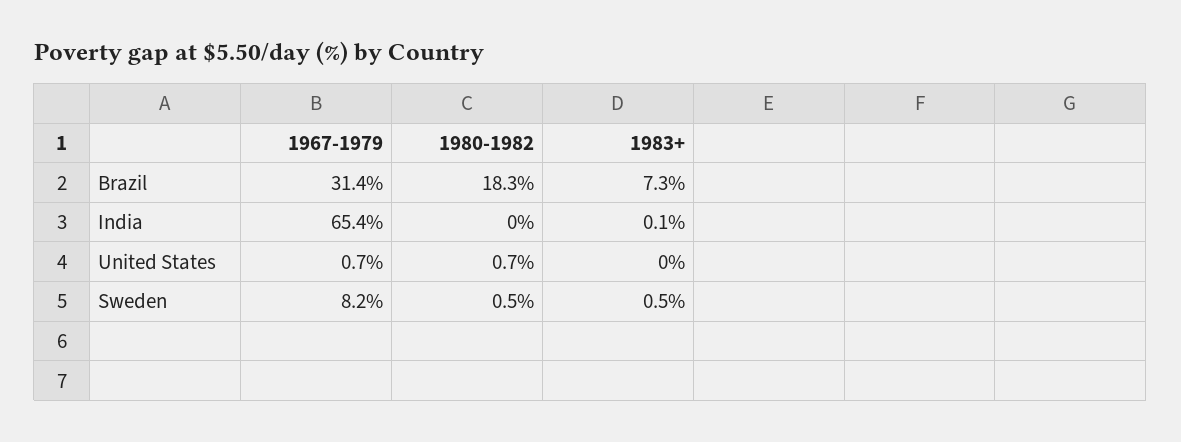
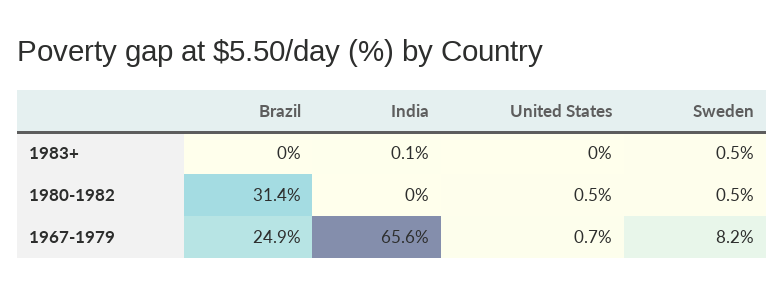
1967-1979, Brazil: 31.4 -> 24.9
1980-1982, Brazil: 18.3 -> 31.4
1983+, Brazil: 7.3 -> 0
1967-1979, India: 65.4 -> 65.6
1980-1982, United States: 0.7 -> 0.5

